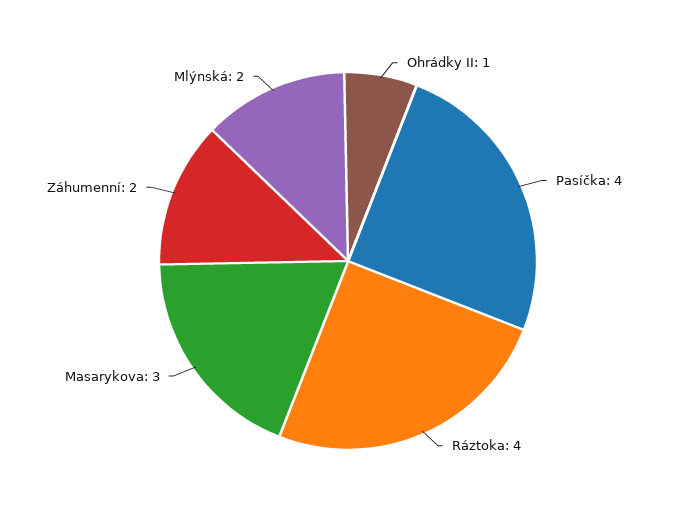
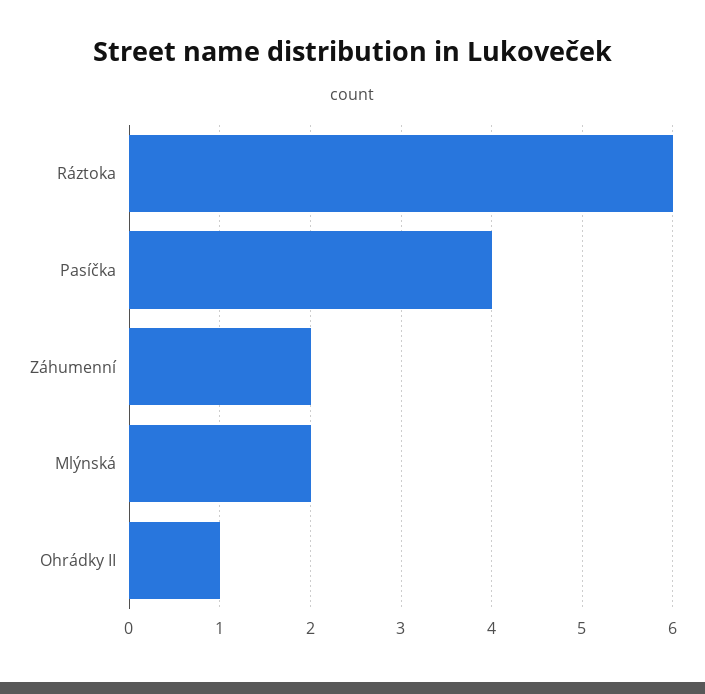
Ráztoka: 4 -> 6
Masarykova: 3 -> none

